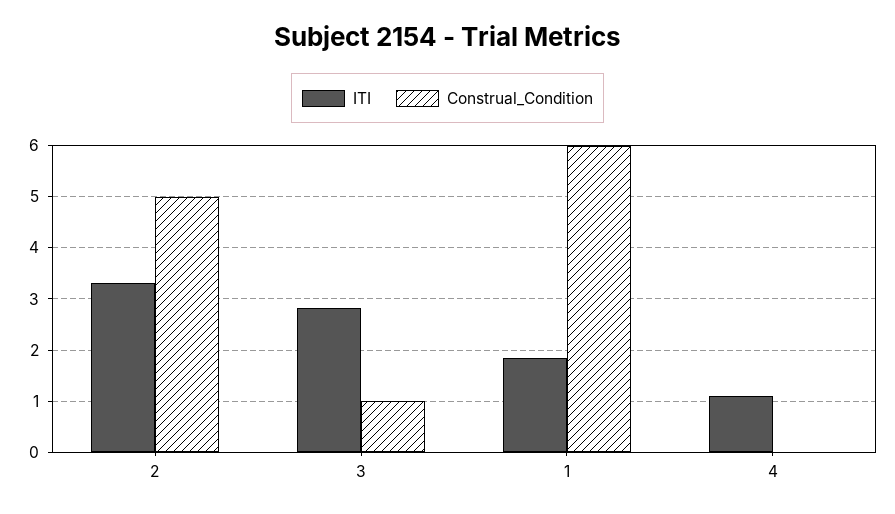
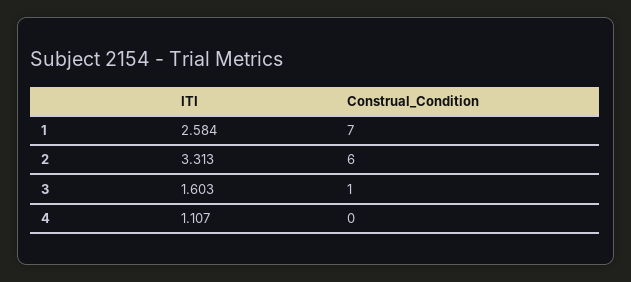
Construal_Condition, 2: 5 -> 6
ITI, 3: 2.8 -> 1.603
ITI, 1: 1.8 -> 2.584
Construal_Condition, 1: 6 -> 7

